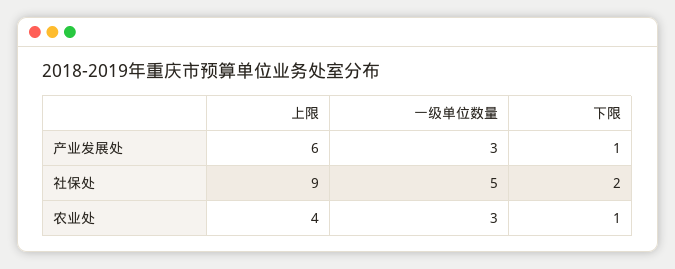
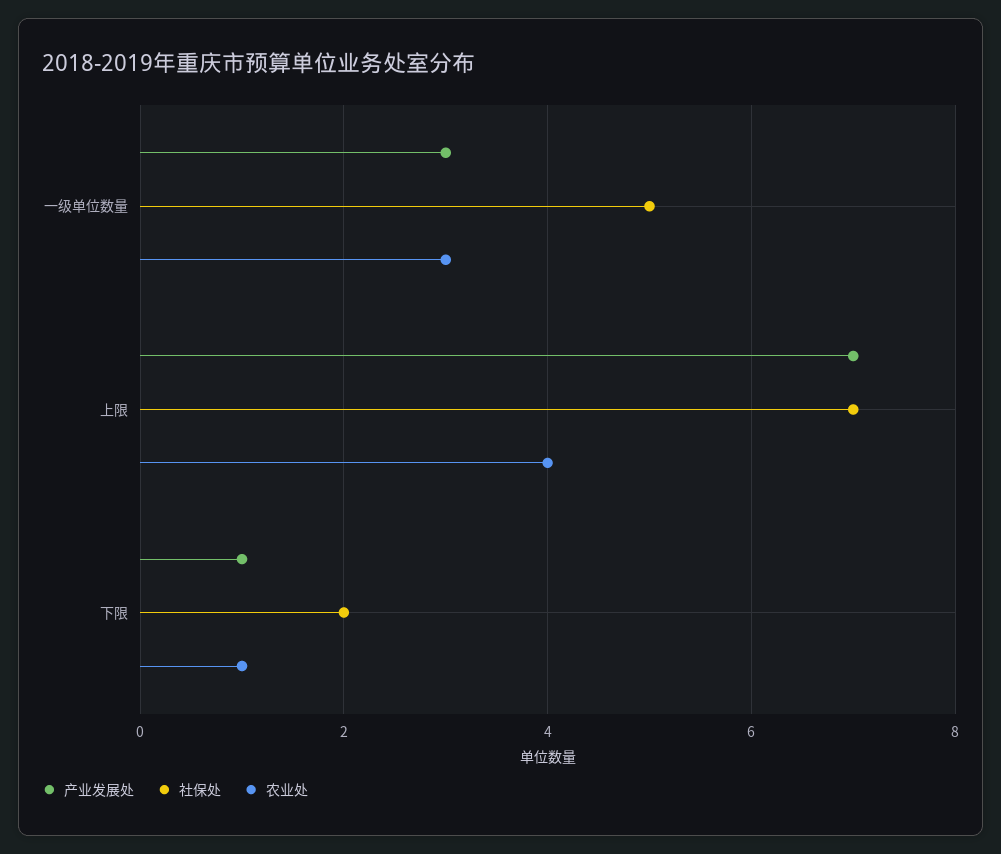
产业发展处, 上限: 6 -> 7
社保处, 上限: 9 -> 7

